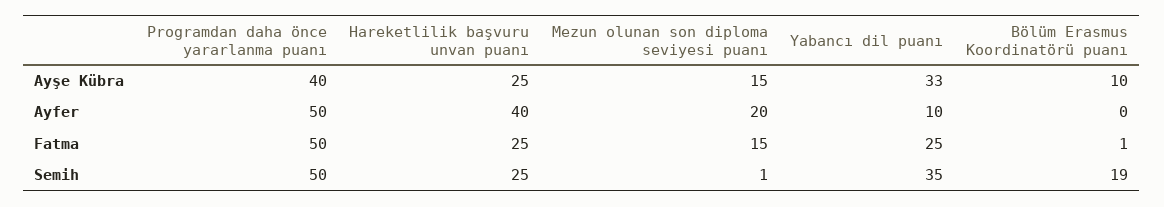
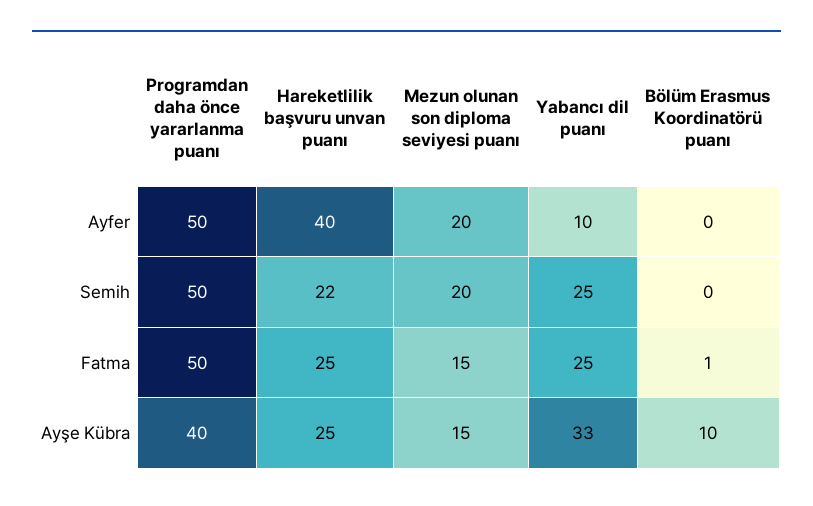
Hareketlilik başvuru unvan puanı, Semih: 25 -> 22
Mezun olunan son diploma seviyesi puanı, Semih: 1 -> 20
Yabancı dil puanı, Semih: 35 -> 25
Bölüm Erasmus Koordinatörü puanı, Semih: 19 -> 0

